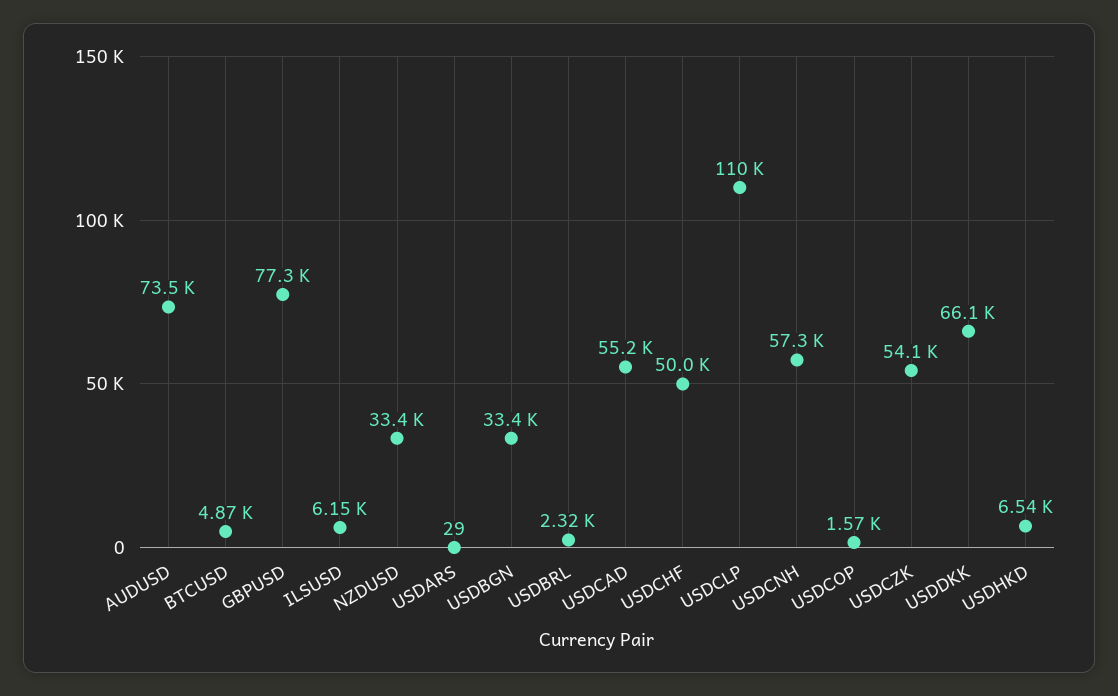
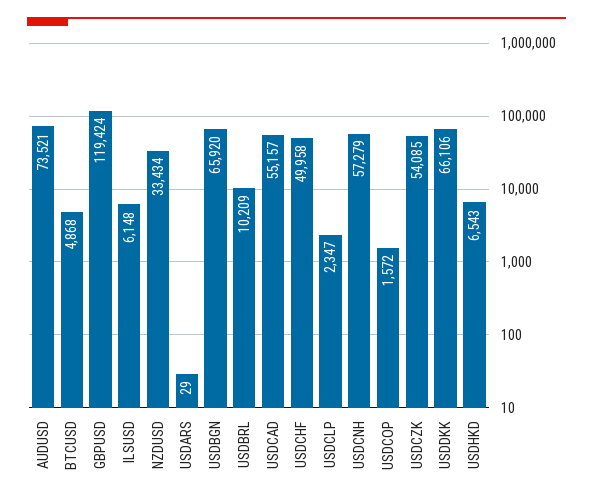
GBPUSD: 77300 -> 119424
USDBGN: 33400 -> 65920
USDBRL: 2320 -> 10209
USDCLP: 110000 -> 2347

